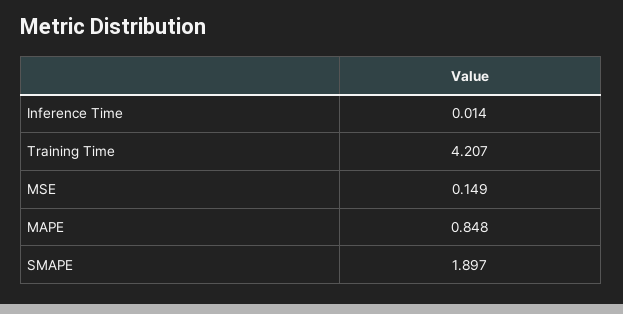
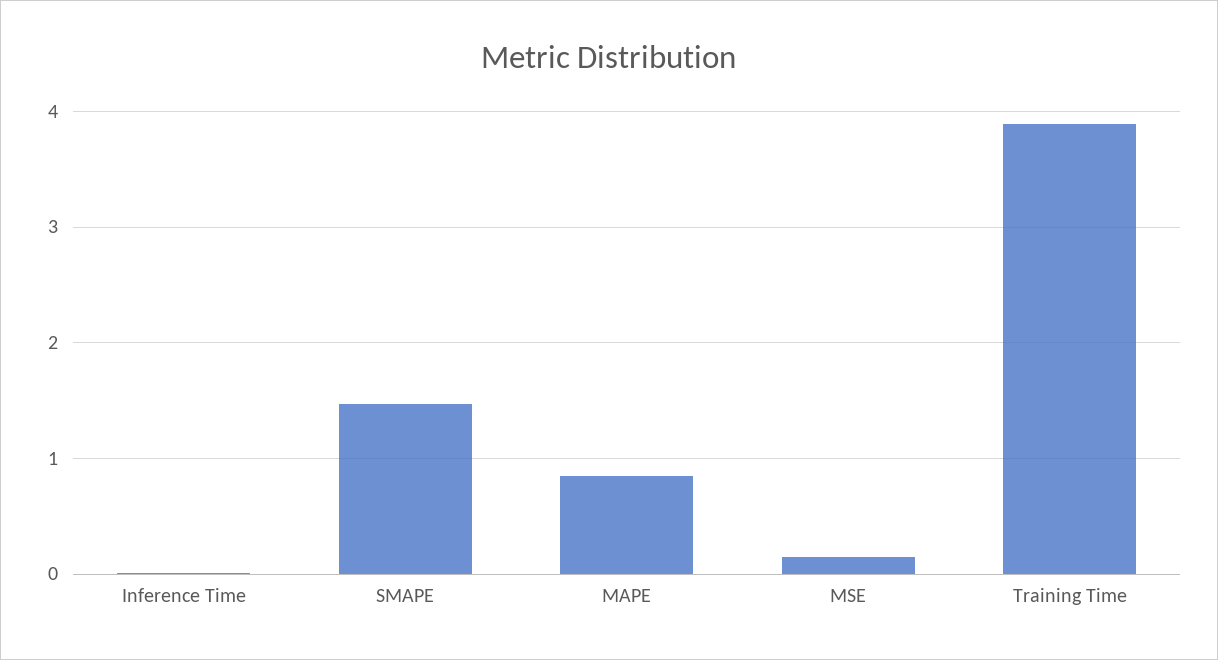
Training Time: 4.207 -> 3.9
SMAPE: 1.897 -> 1.5

